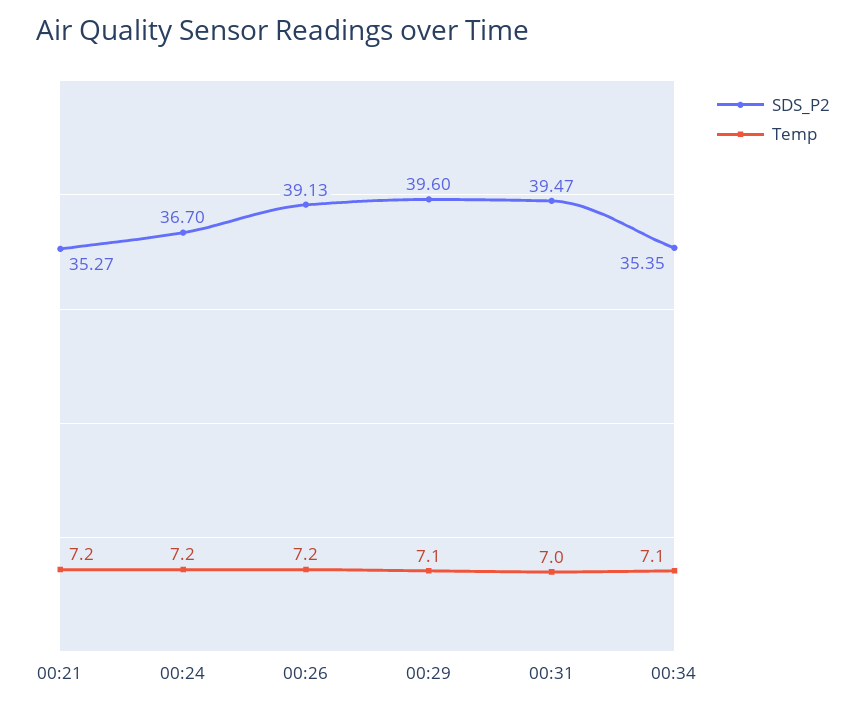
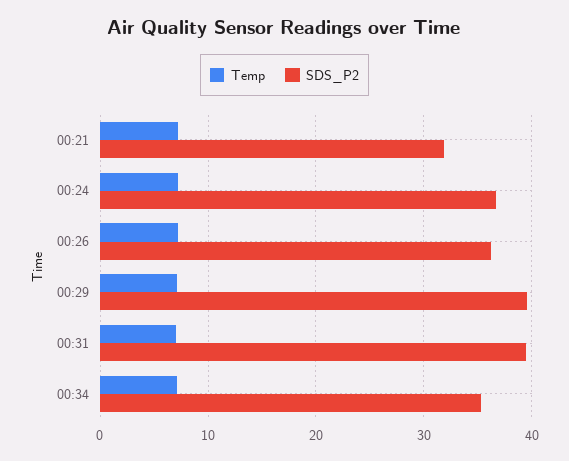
SDS_P2, 00:21: 35.27 -> 32
SDS_P2, 00:26: 39.13 -> 36

